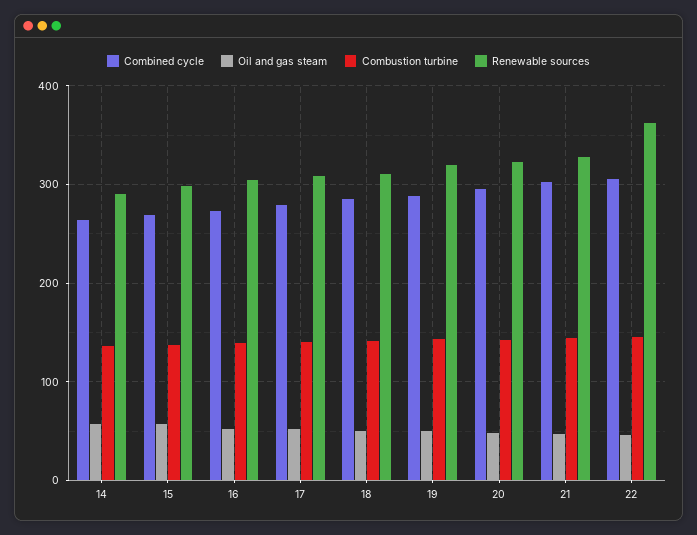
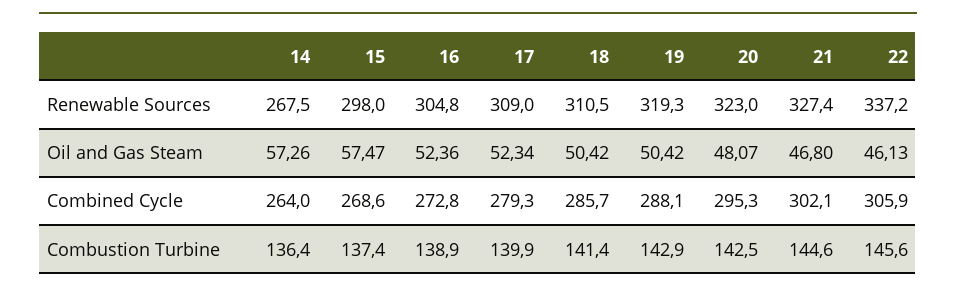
Renewable sources, 14: 290 -> 267.5
Renewable sources, 22: 360 -> 337.2

